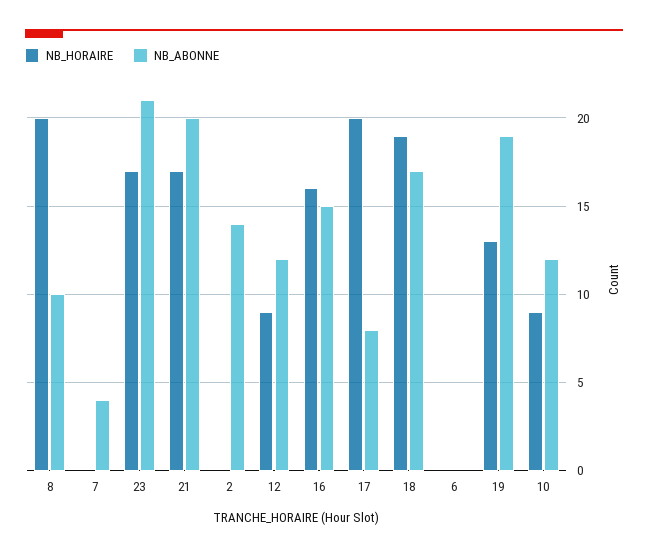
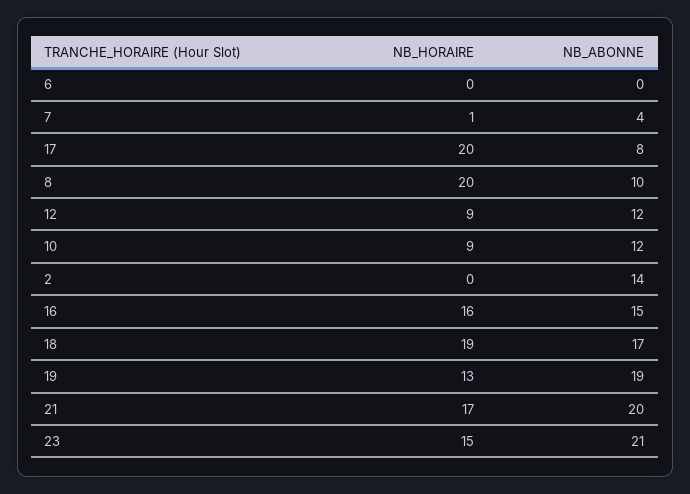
NB_HORAIRE, 7: 0 -> 1
NB_HORAIRE, 23: 17 -> 15

